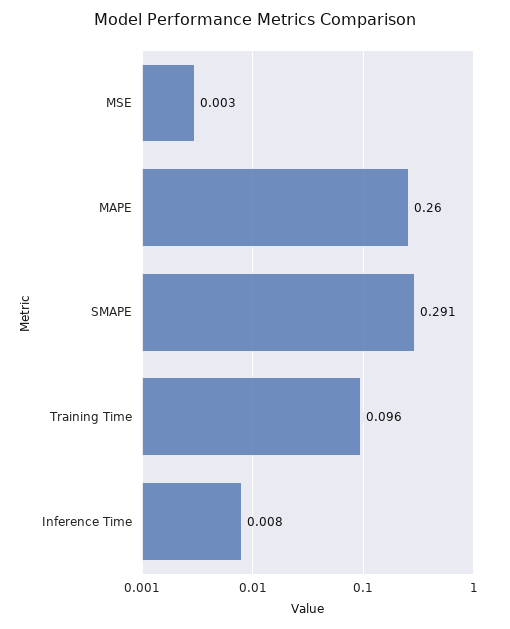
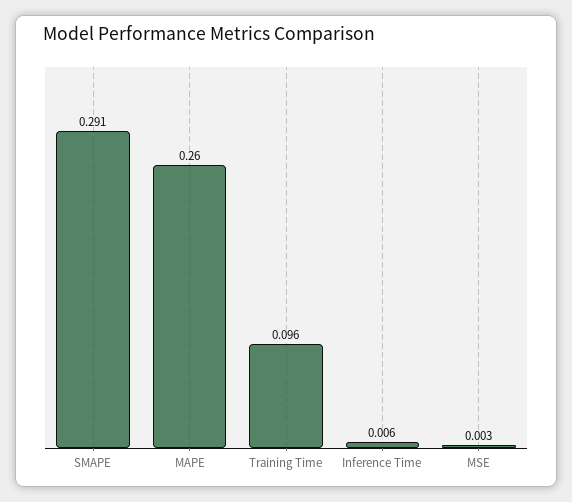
Inference Time: 0.008 -> 0.006

